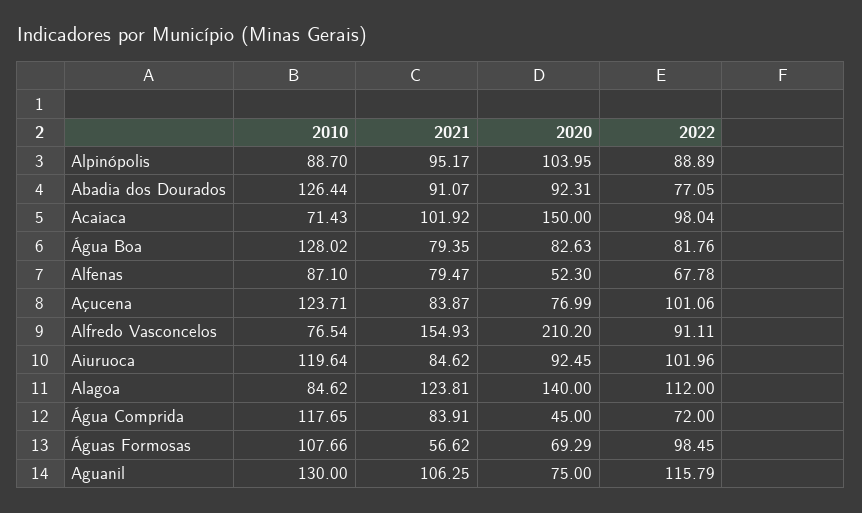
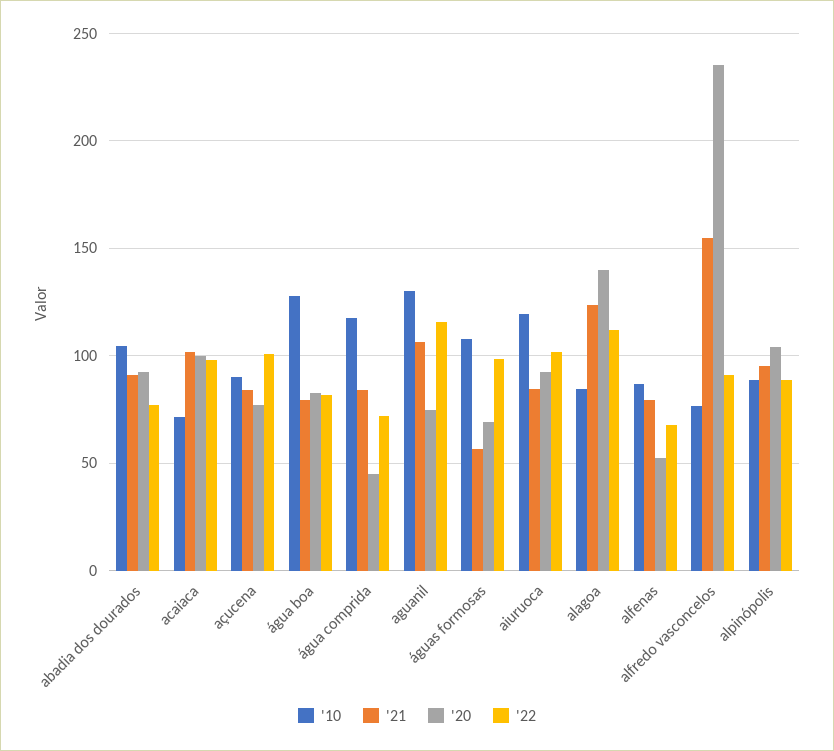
2010, Abadia dos Dourados: 126.44 -> 105
2020, Acaiaca: 150 -> 100
2010, Açucena: 123.71 -> 90
2020, Alfredo Vasconcelos: 210.2 -> 235

